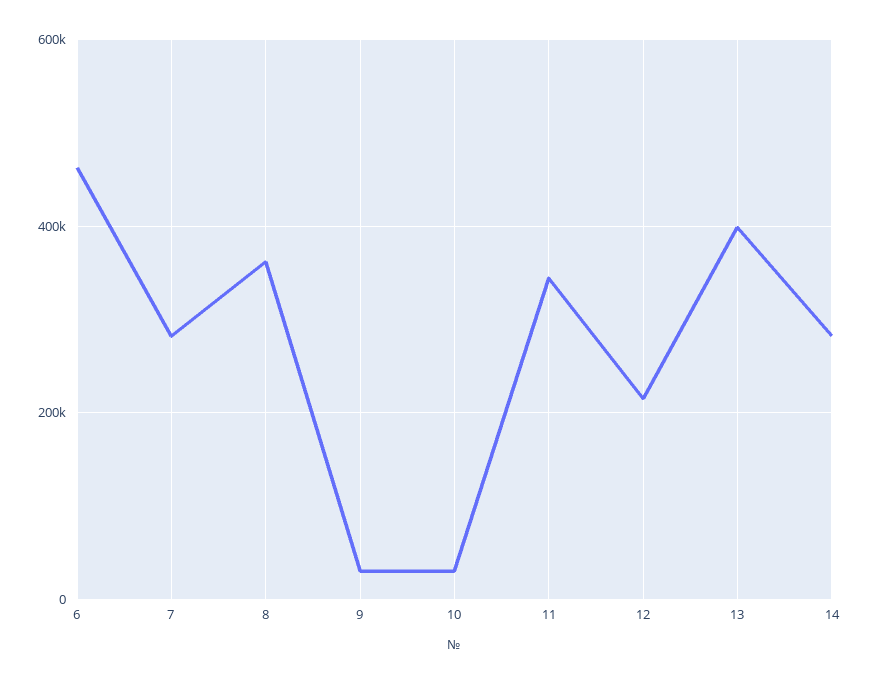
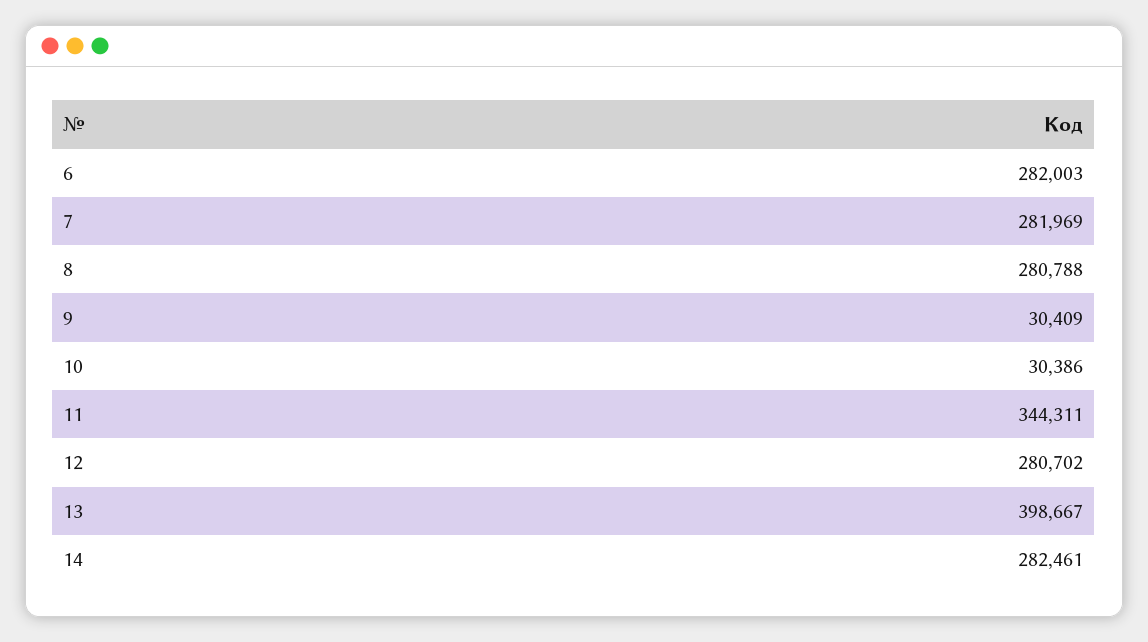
6: 460000 -> 282003
8: 360000 -> 280788
12: 220000 -> 280702

